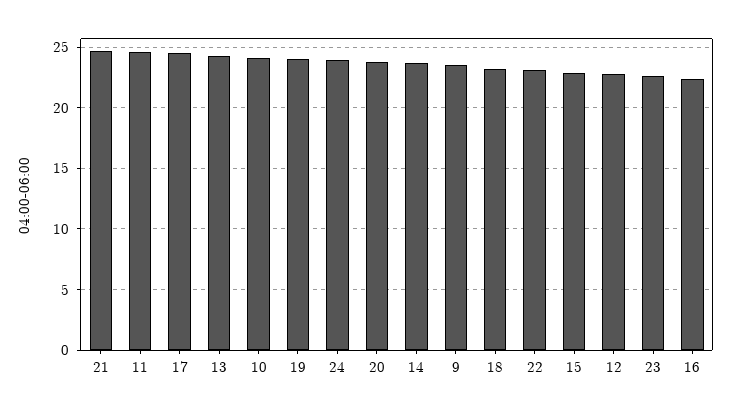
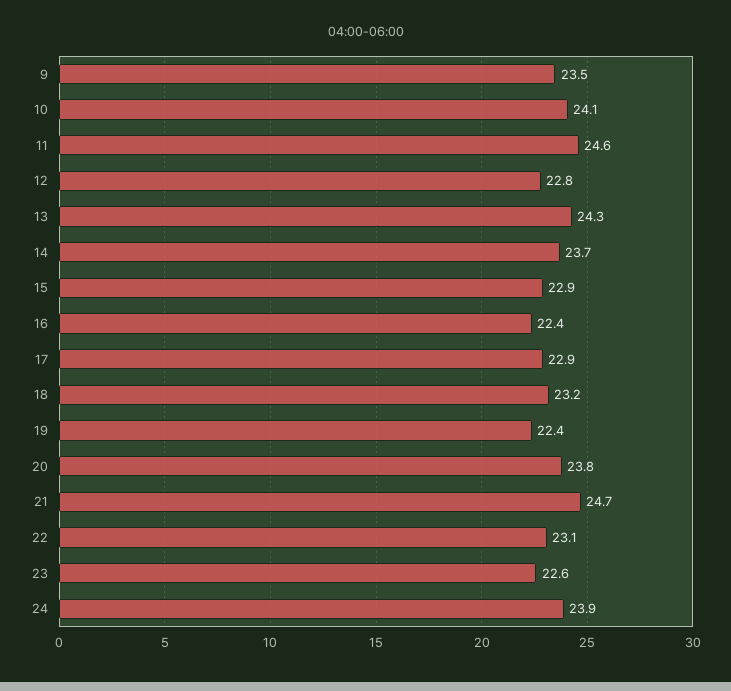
17: 24.5 -> 22.9
19: 24 -> 22.4

